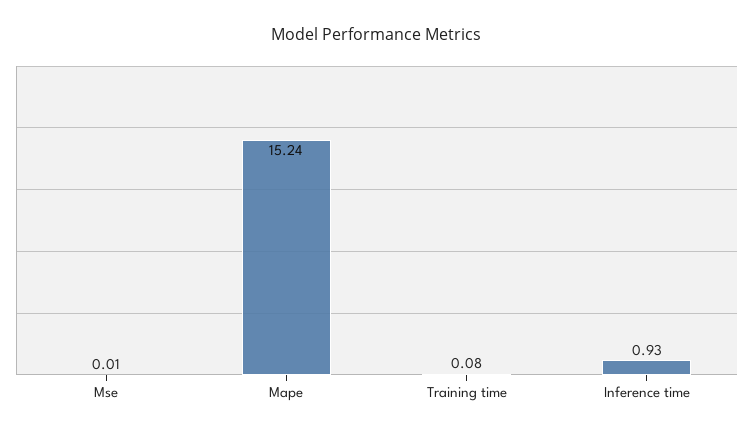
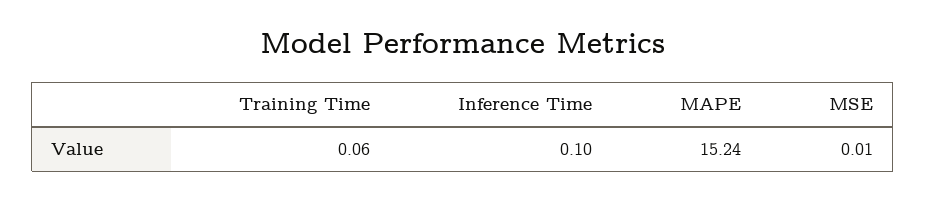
Training time: 0.08 -> 0.06
Inference time: 0.93 -> 0.1

